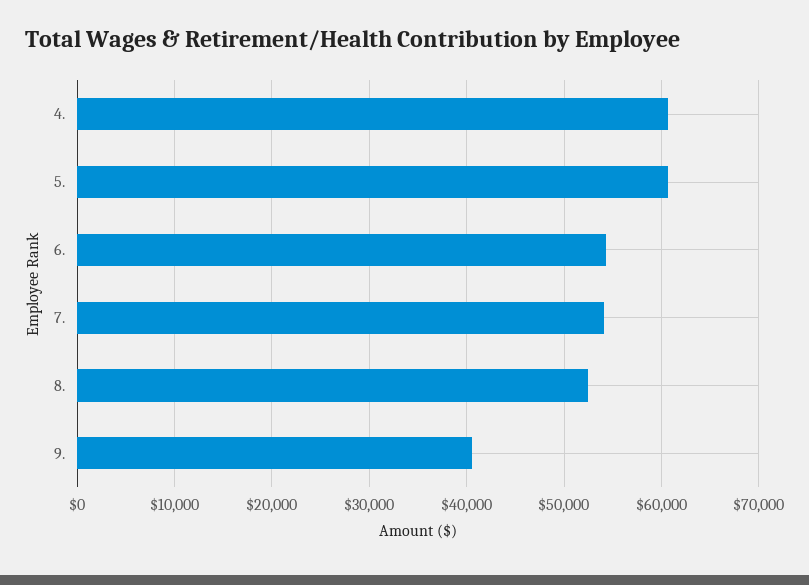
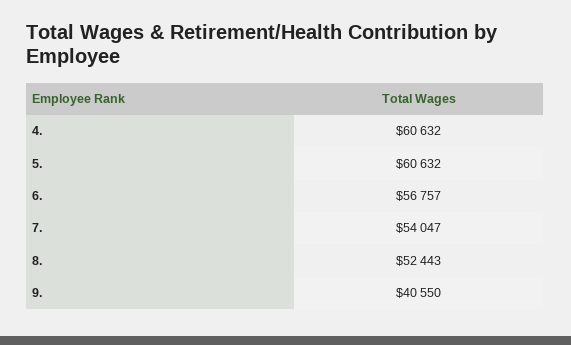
6.: 54000 -> 56757

